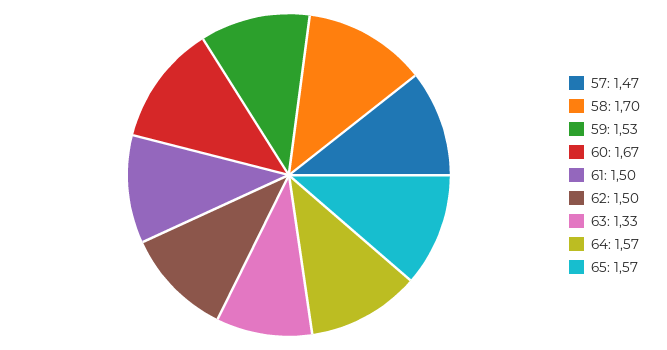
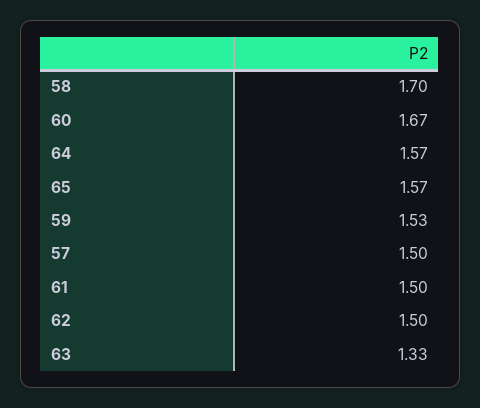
57: 1.47 -> 1.5

